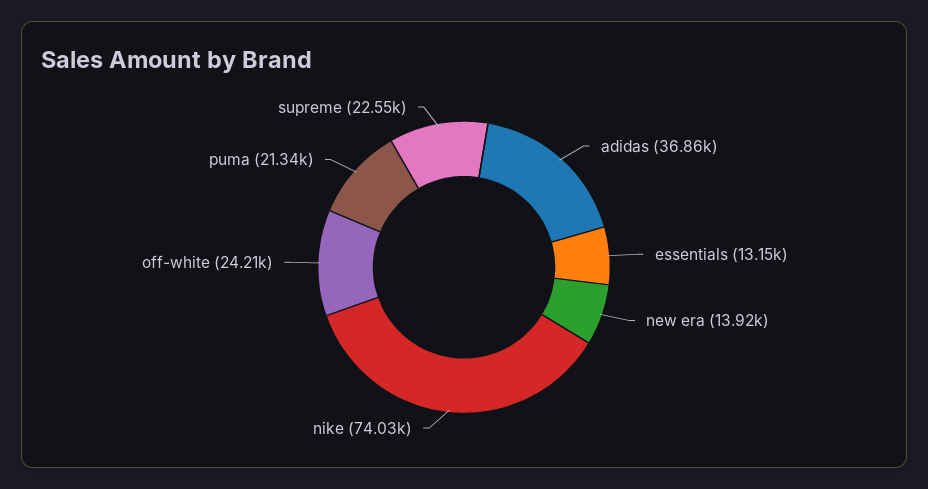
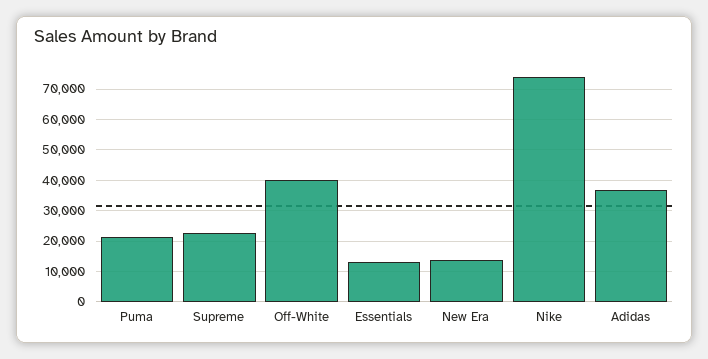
off-white: 24210 -> 40000

